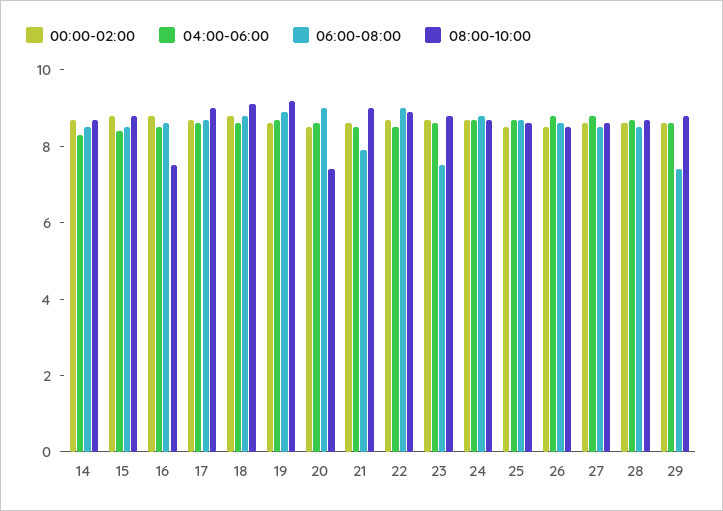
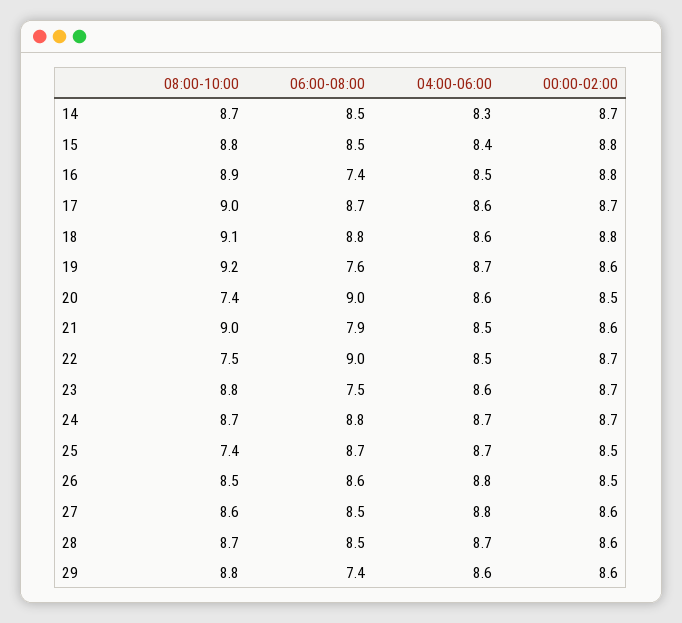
06:00-08:00, 16: 8.5 -> 7.4
08:00-10:00, 16: 7.5 -> 8.9
06:00-08:00, 19: 9 -> 7.6
08:00-10:00, 22: 9 -> 7.5
08:00-10:00, 25: 8.5 -> 7.4

